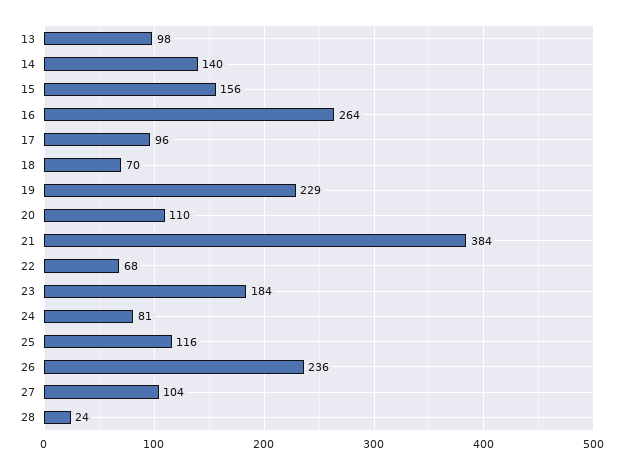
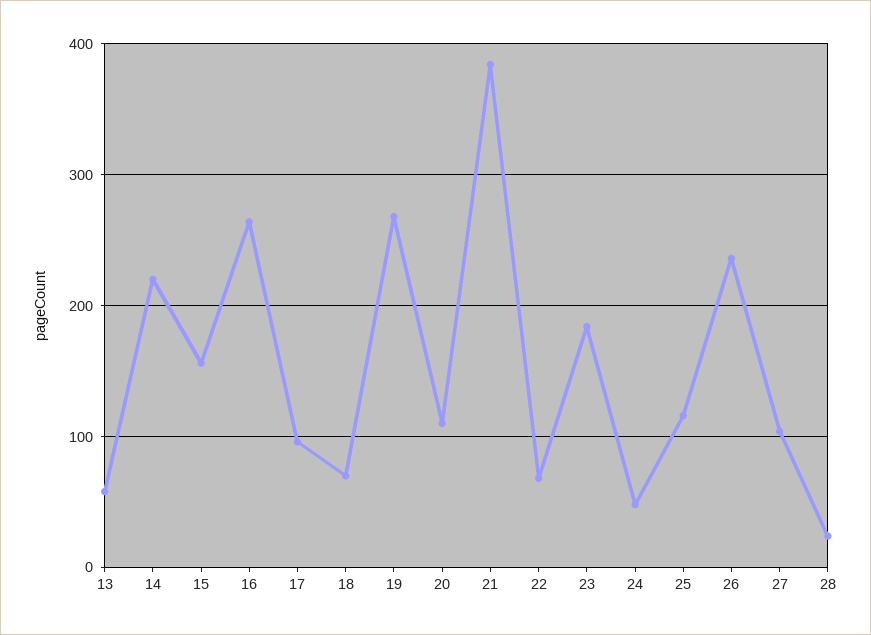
13: 98 -> 60
14: 140 -> 220
19: 229 -> 270
24: 81 -> 50

